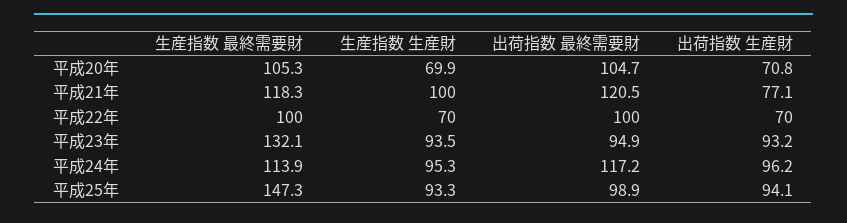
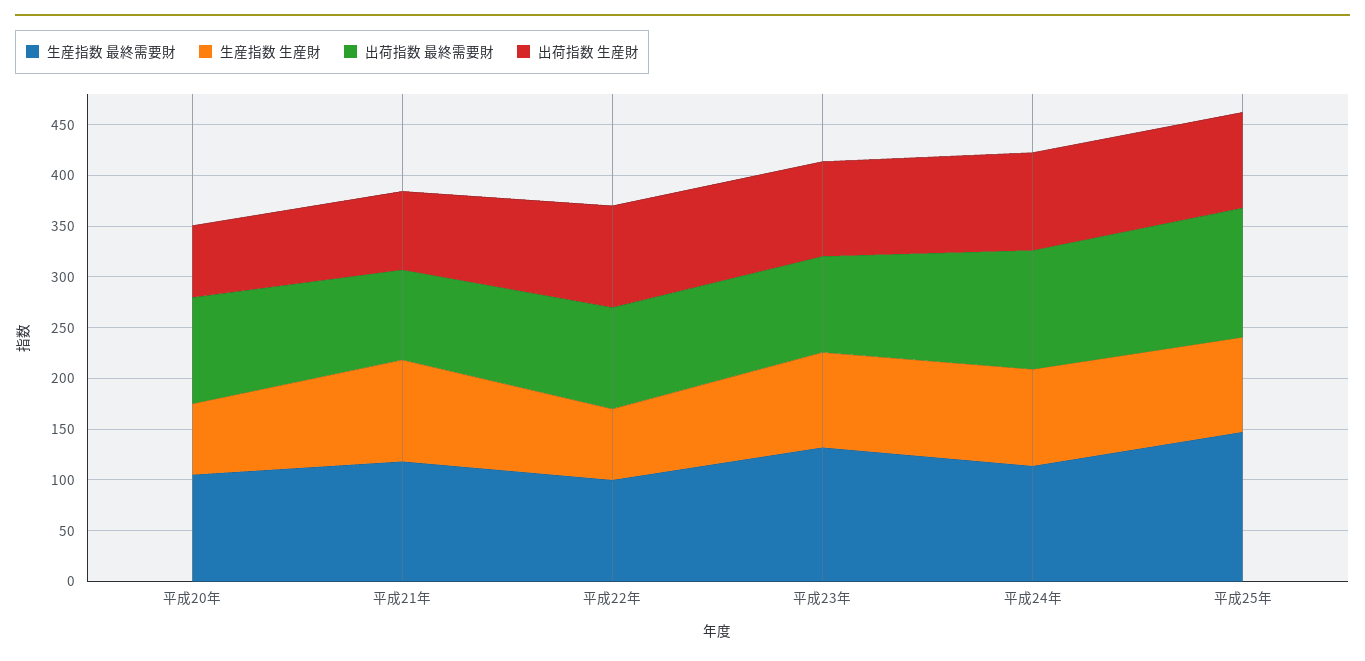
出荷指数 最終需要財, 平成21年: 120.5 -> 90
出荷指数 生産財, 平成22年: 70 -> 100
出荷指数 最終需要財, 平成25年: 98.9 -> 130

